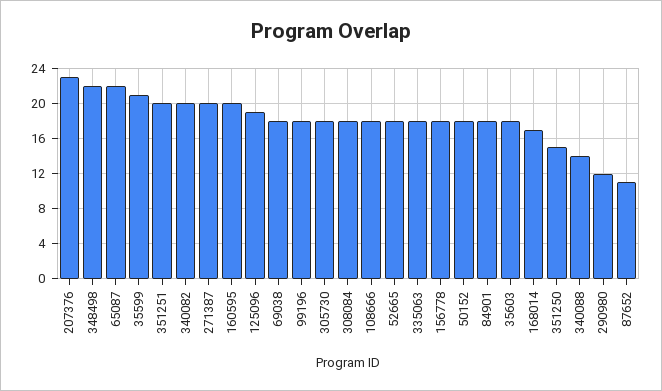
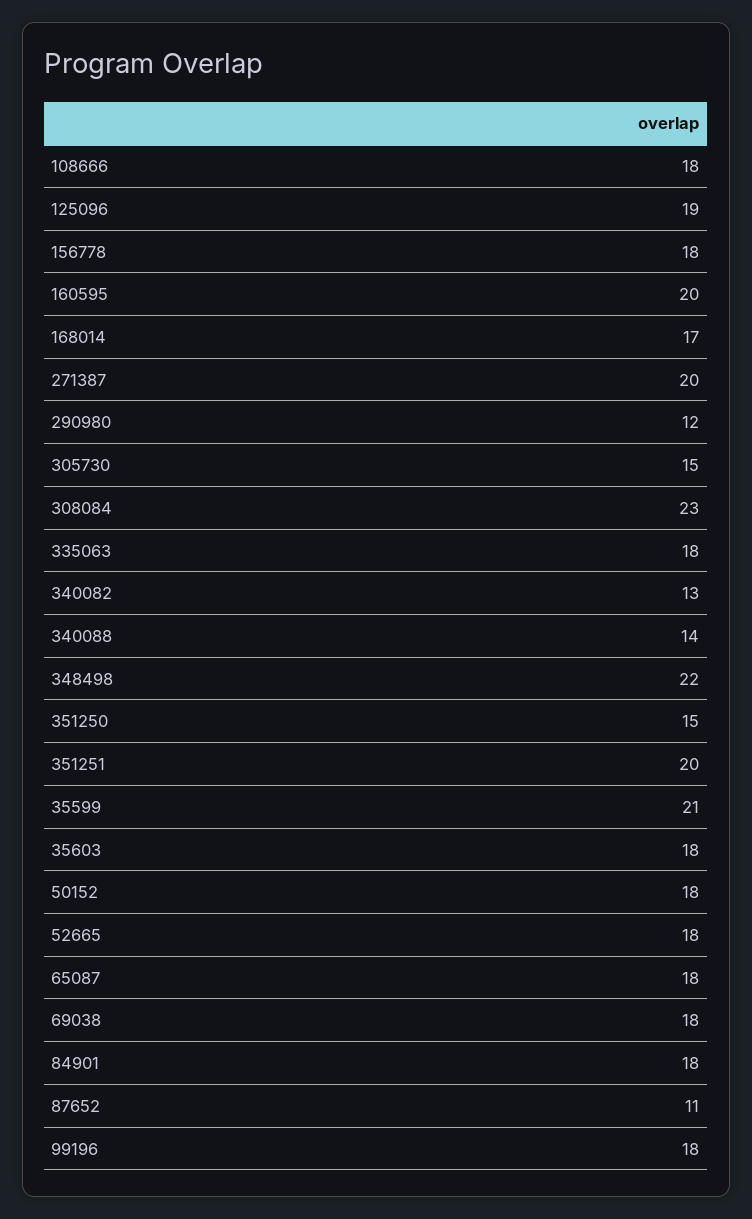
207376: 23 -> none
65087: 22 -> 18
340082: 20 -> 13
305730: 18 -> 15
308084: 18 -> 23

